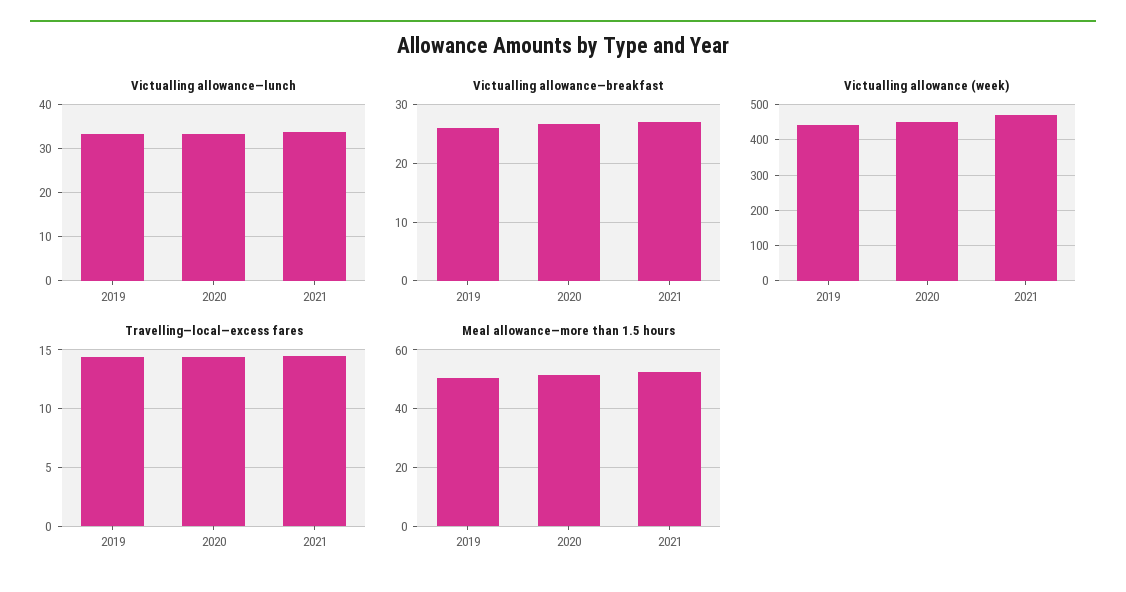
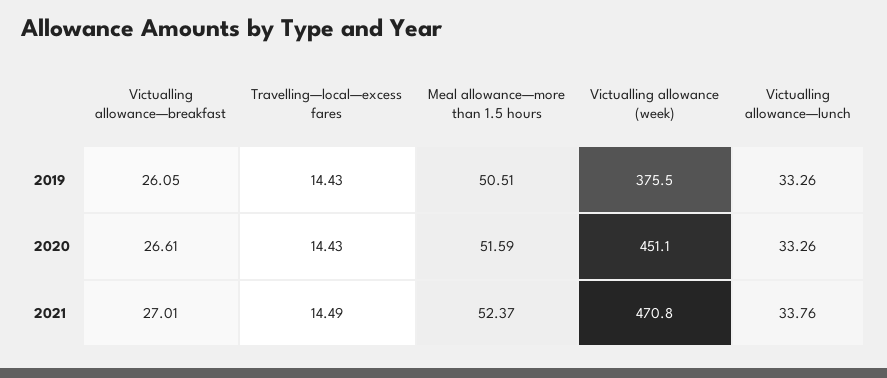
Victualling allowance (week), 2019: 440 -> 375.5

